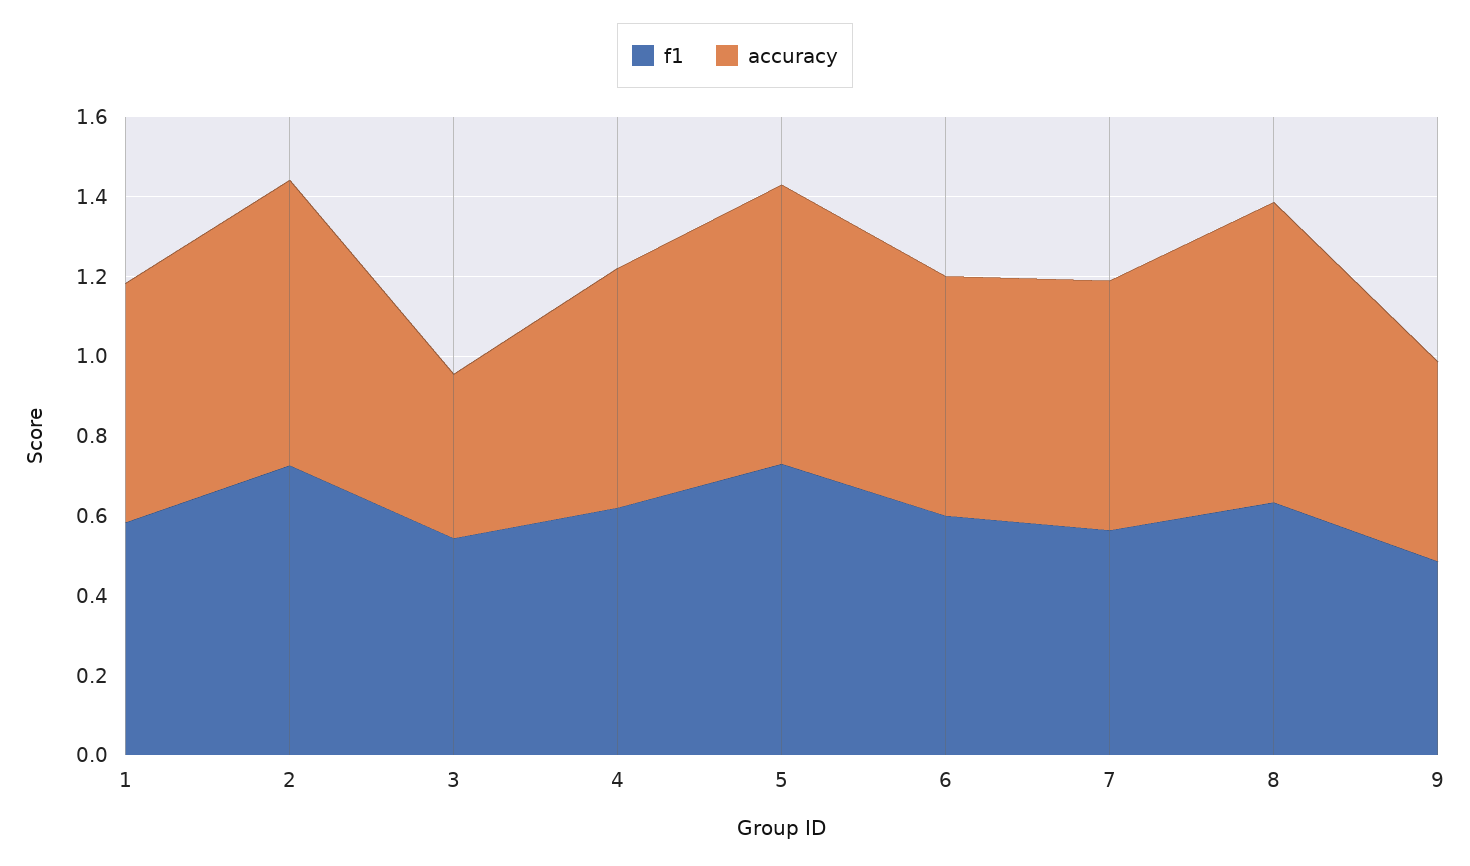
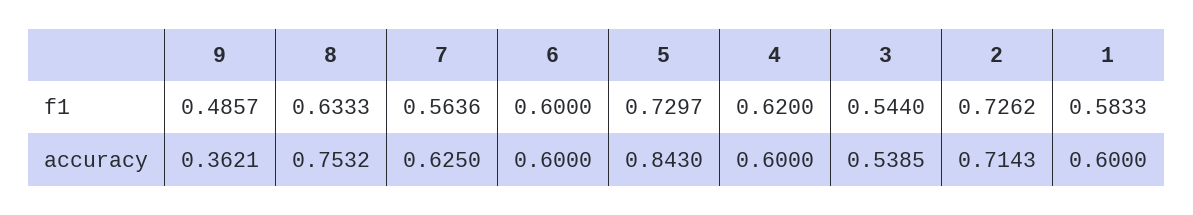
accuracy, 3: 0.4 -> 0.5385
accuracy, 5: 0.7 -> 0.843
accuracy, 9: 0.5 -> 0.3621

